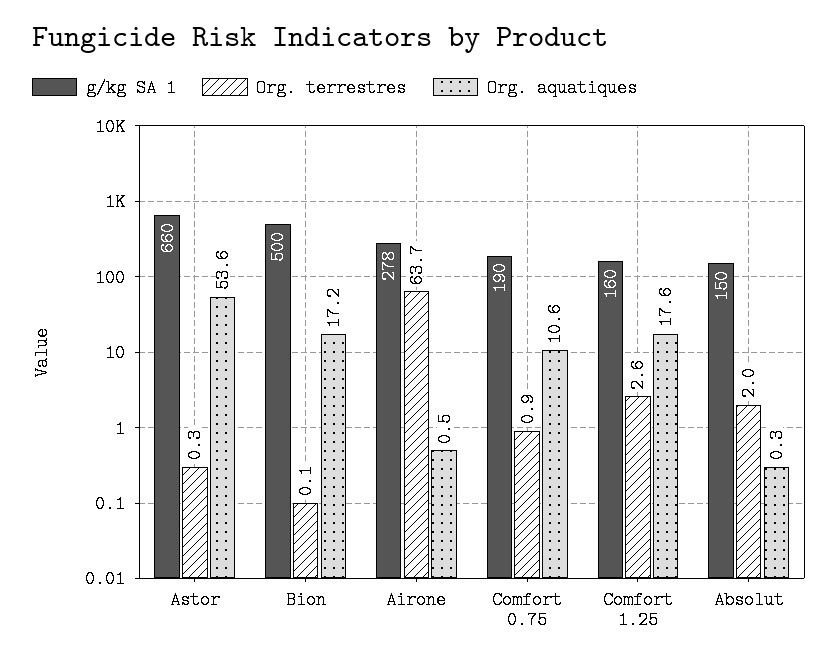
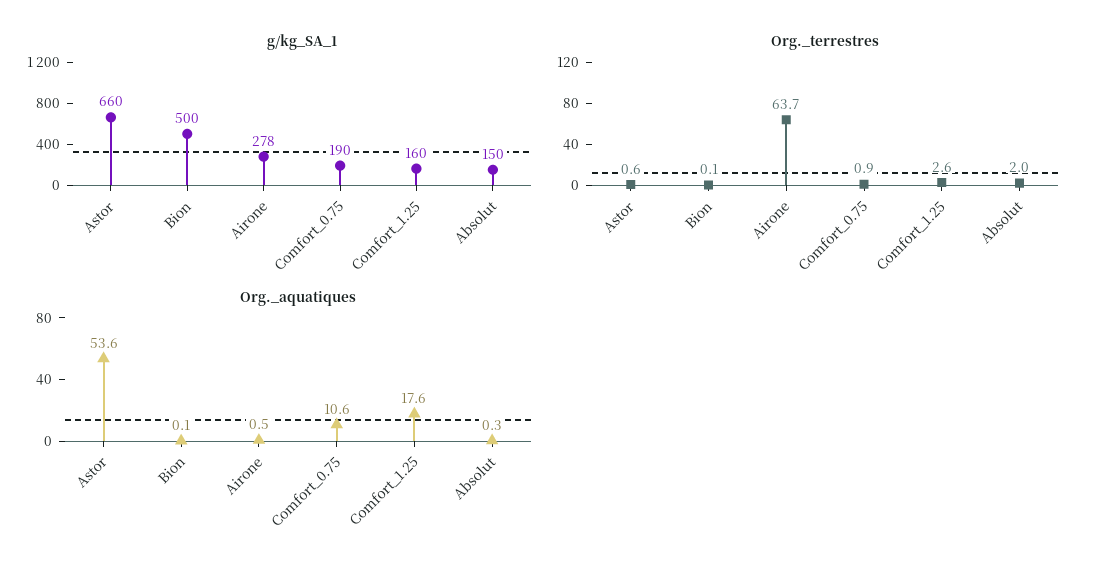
Org. terrestres, Astor: 0.3 -> 0.6
Org. aquatiques, Bion: 17.2 -> 0.1

